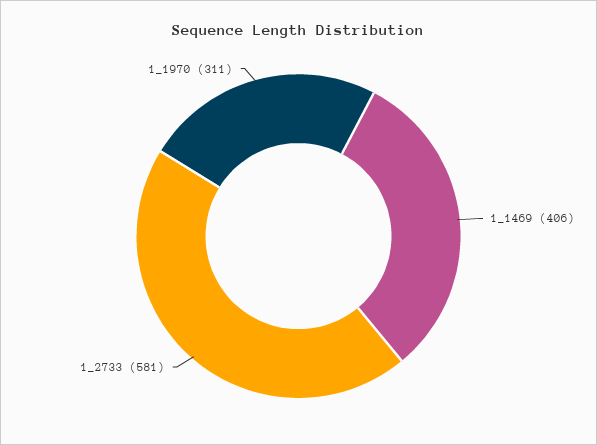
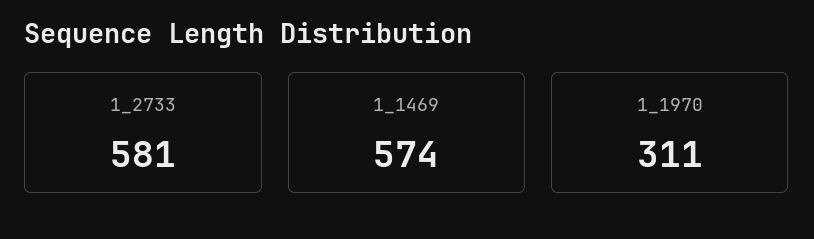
1_1469: 406 -> 574

